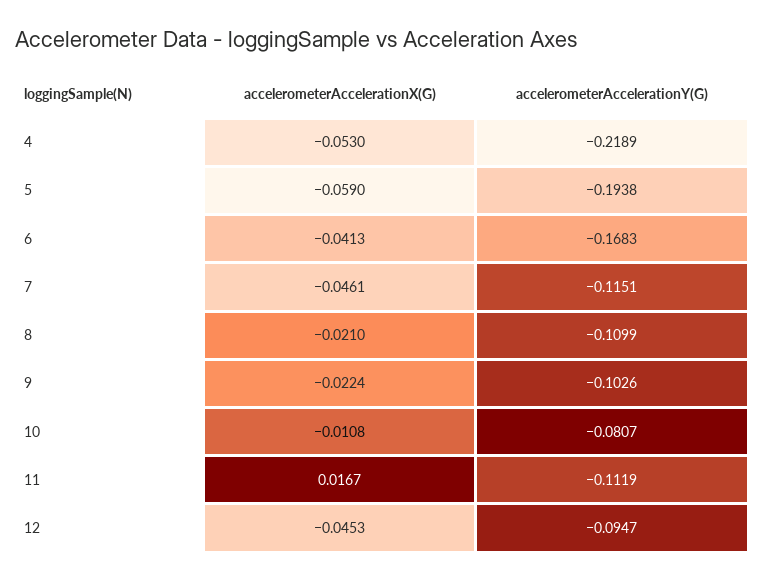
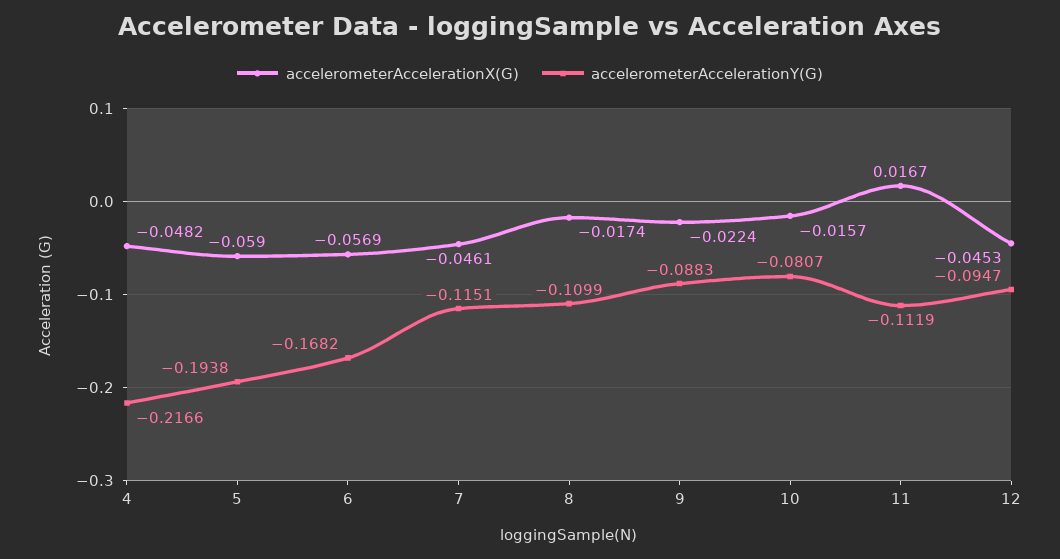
accelerometerAccelerationX(G), 4: -0.053 -> -0.0482
accelerometerAccelerationY(G), 4: -0.2189 -> -0.2166
accelerometerAccelerationX(G), 6: -0.0413 -> -0.0569
accelerometerAccelerationY(G), 6: -0.1683 -> -0.1682
accelerometerAccelerationX(G), 8: -0.021 -> -0.0174
accelerometerAccelerationY(G), 9: -0.1026 -> -0.0883
accelerometerAccelerationX(G), 10: -0.0108 -> -0.0157

